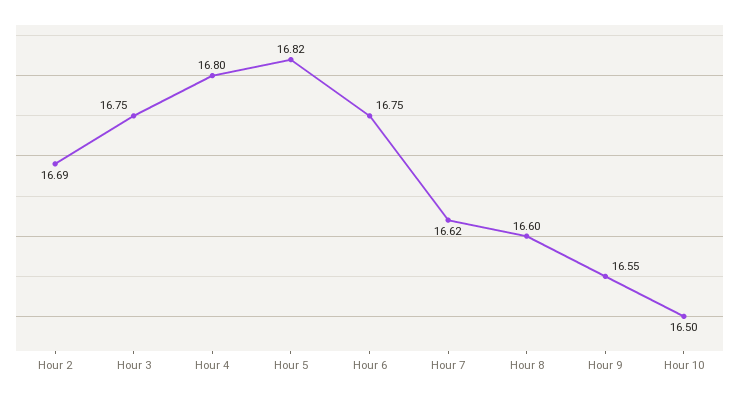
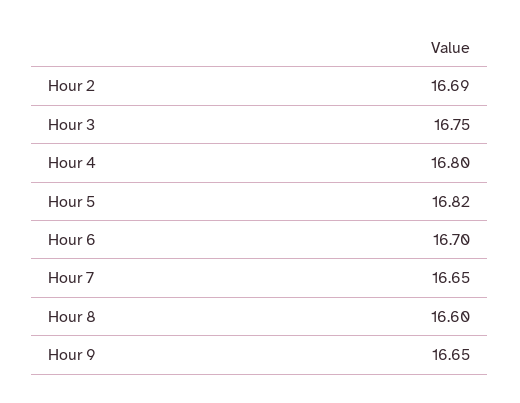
Hour 6: 16.75 -> 16.7
Hour 7: 16.62 -> 16.65
Hour 9: 16.55 -> 16.65
Hour 10: 16.5 -> none

